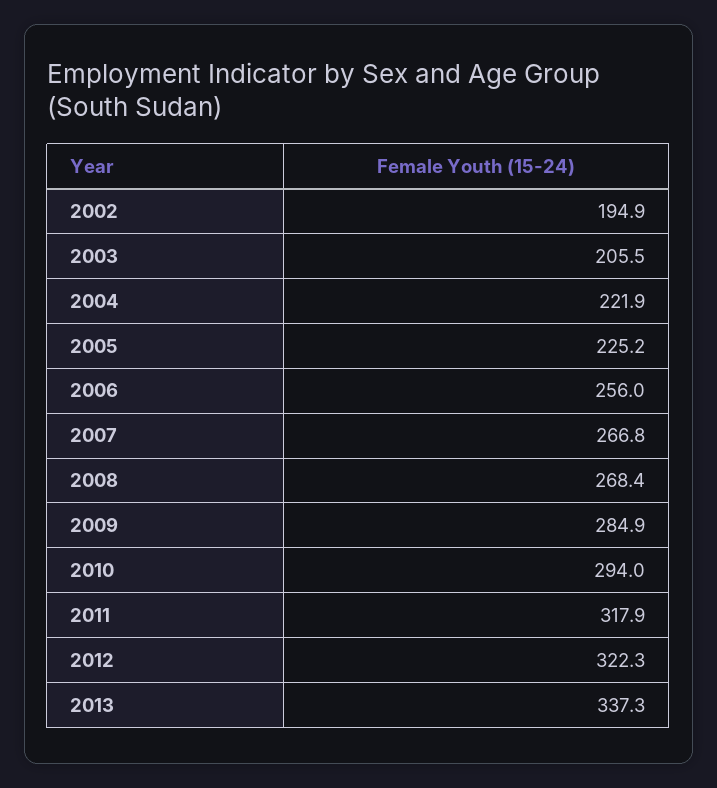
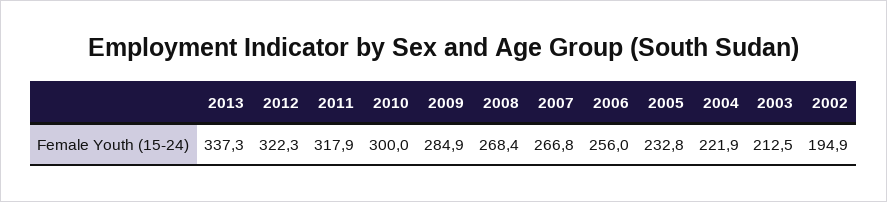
2003: 205.5 -> 212.5
2005: 225.2 -> 232.8
2010: 294 -> 300

